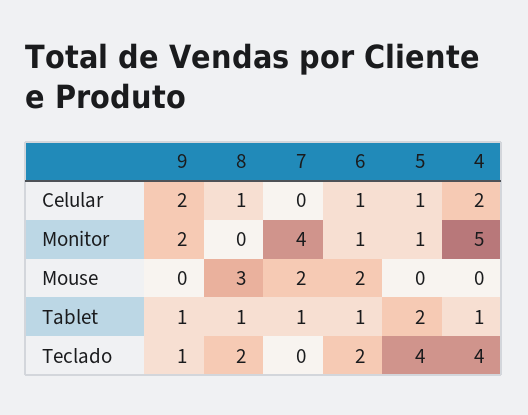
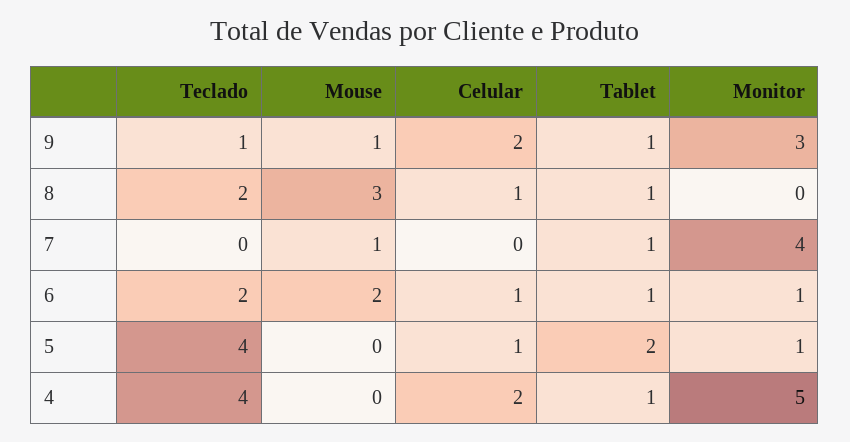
9, Monitor: 2 -> 3
9, Mouse: 0 -> 1
7, Mouse: 2 -> 1

